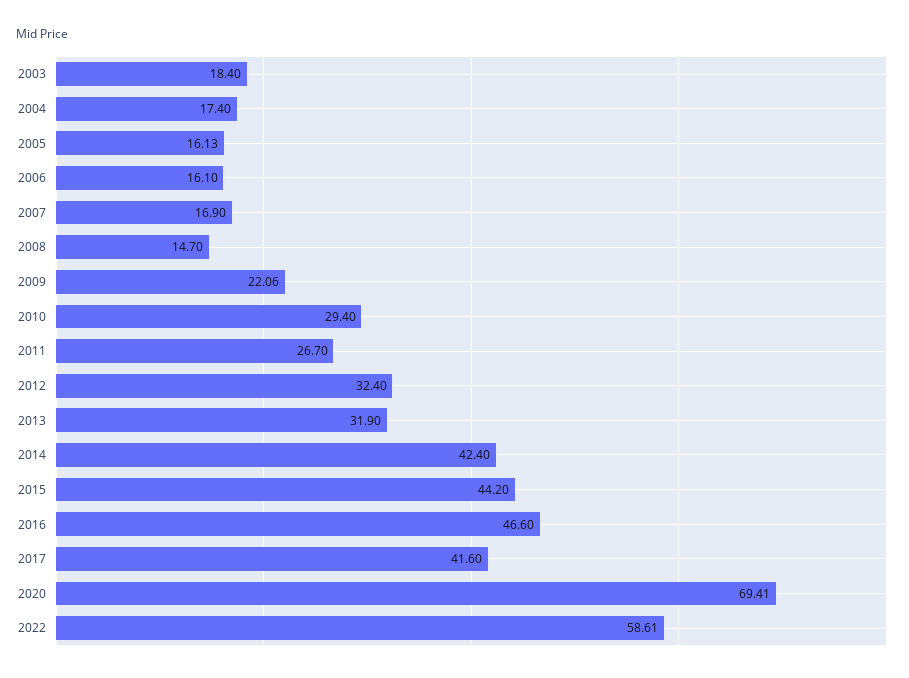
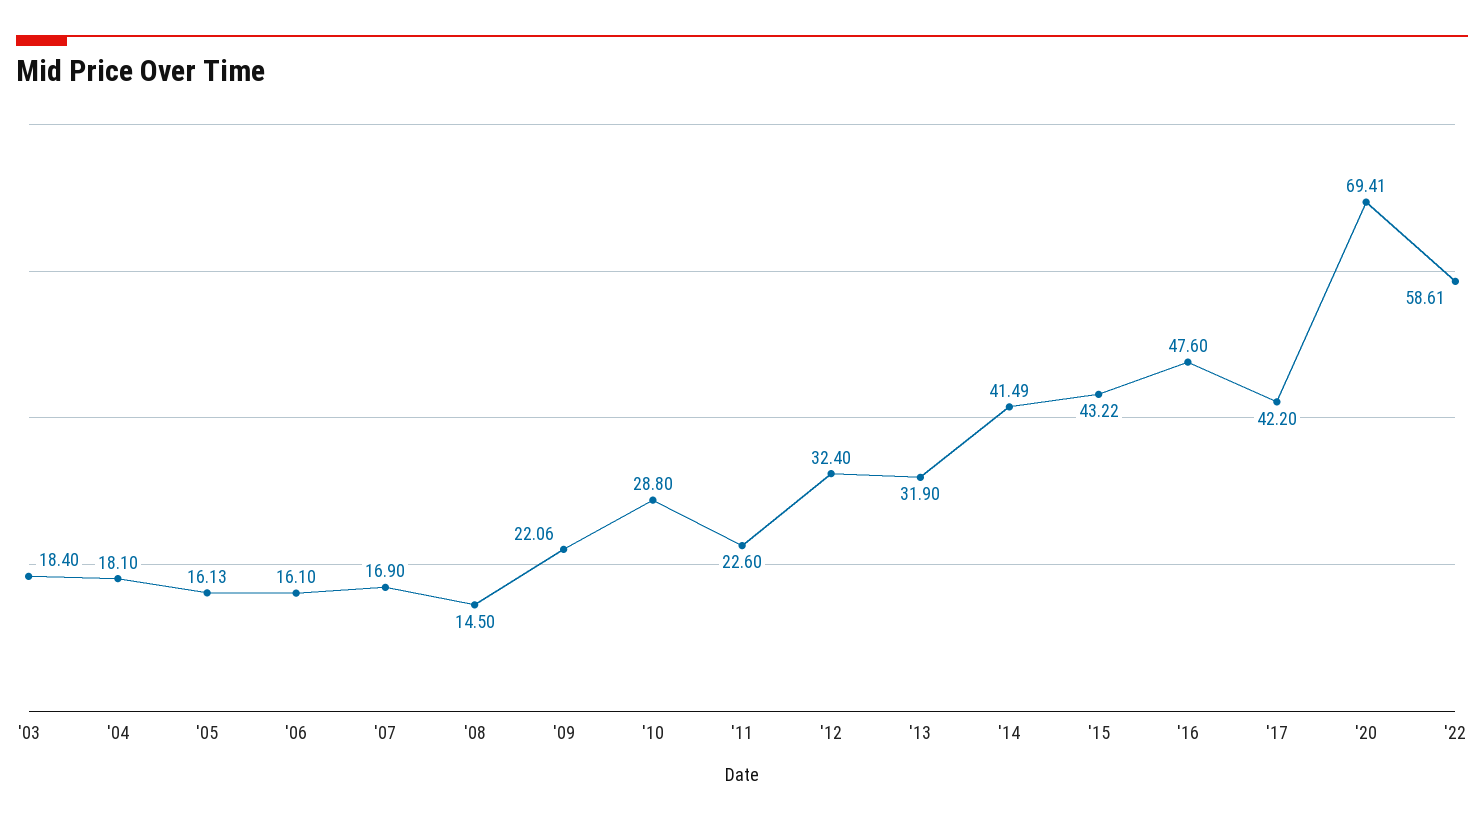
2004: 17.4 -> 18.1
2008: 14.7 -> 14.5
2010: 29.4 -> 28.8
2011: 26.7 -> 22.6
2014: 42.4 -> 41.49
2015: 44.2 -> 43.22
2016: 46.6 -> 47.6
2017: 41.6 -> 42.2

